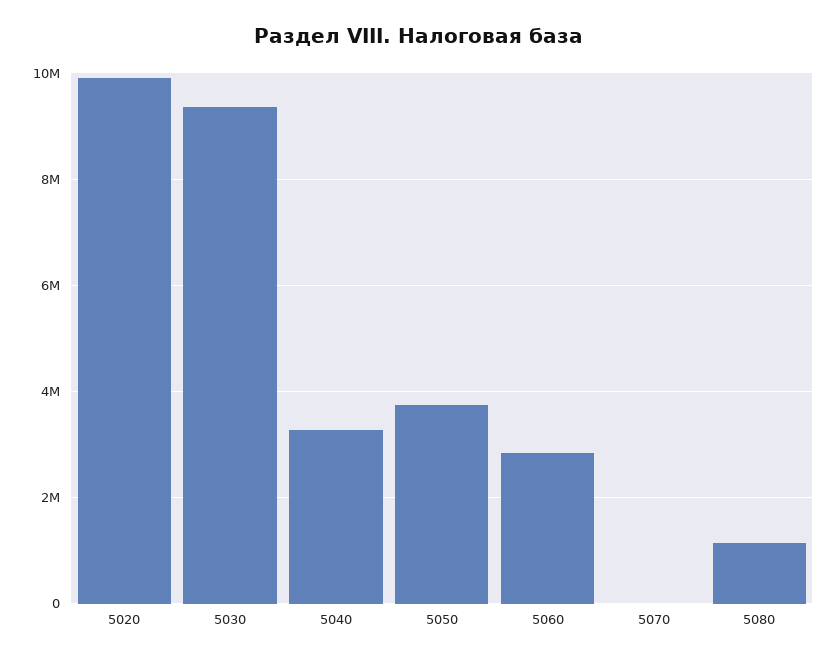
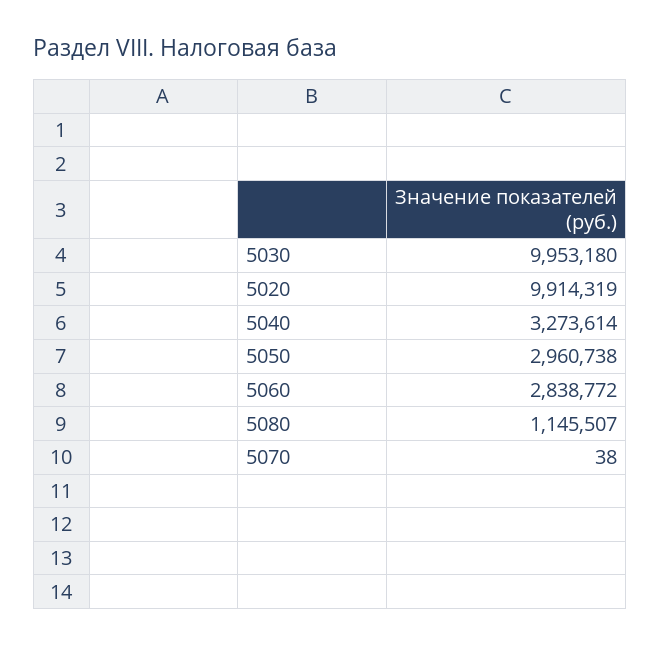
5030: 9400000 -> 9953180
5050: 3800000 -> 2960738

